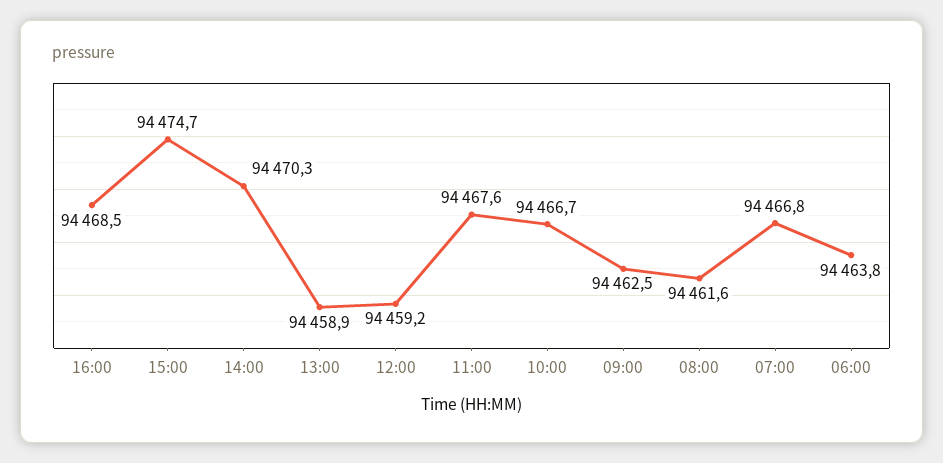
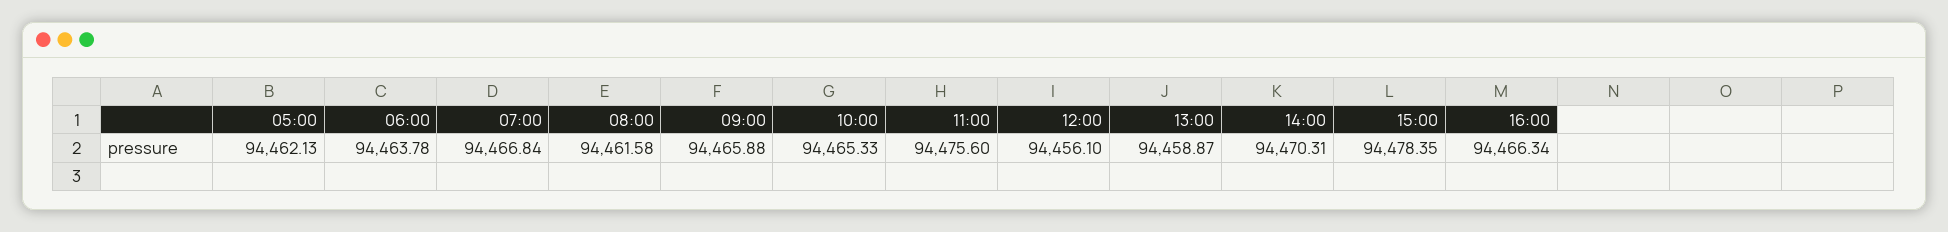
16:00: 94468.5 -> 94466.34
15:00: 94474.7 -> 94478.35
12:00: 94459.2 -> 94456.1
11:00: 94467.6 -> 94475.6
10:00: 94466.7 -> 94465.33
09:00: 94462.5 -> 94465.88
05:00: none -> 94462.13

